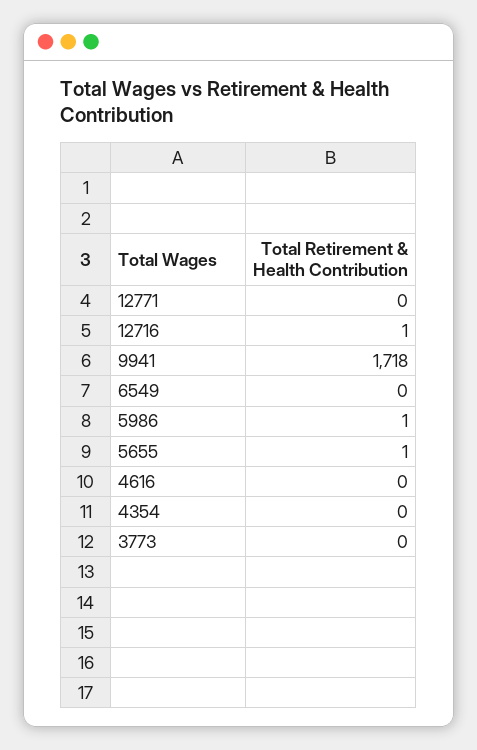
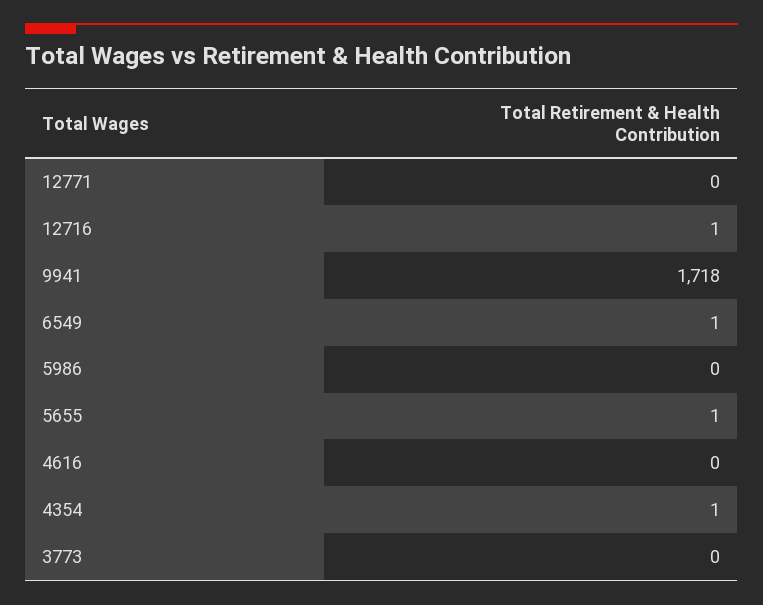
6549: 0 -> 1
5986: 1 -> 0
4354: 0 -> 1

